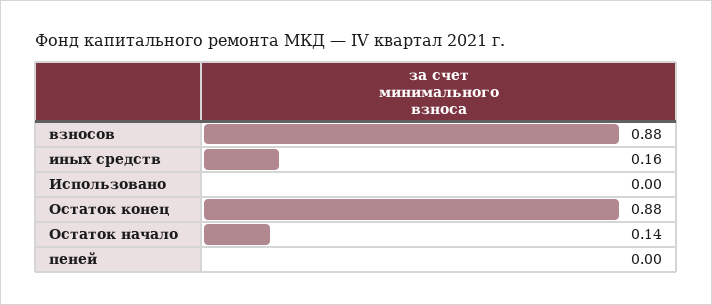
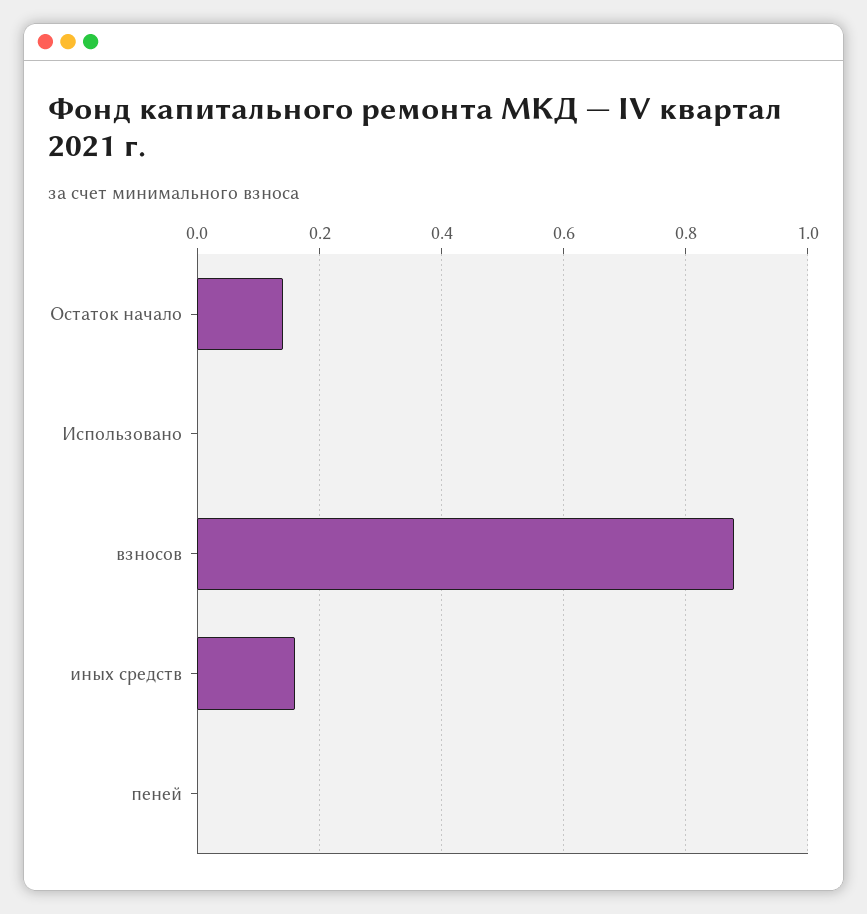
Остаток конец: 0.88 -> none

